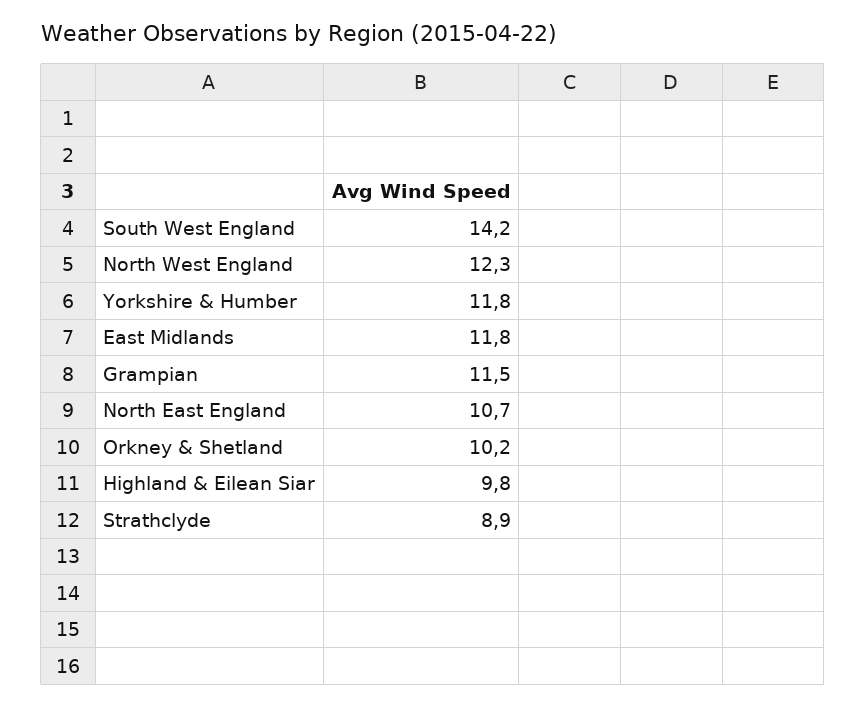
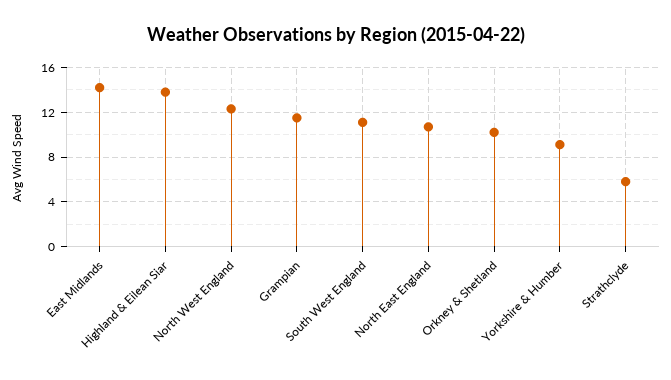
South West England: 14.2 -> 11
Yorkshire & Humber: 11.8 -> 9
East Midlands: 11.8 -> 14
Highland & Eilean Siar: 9.8 -> 14
Strathclyde: 8.9 -> 6

